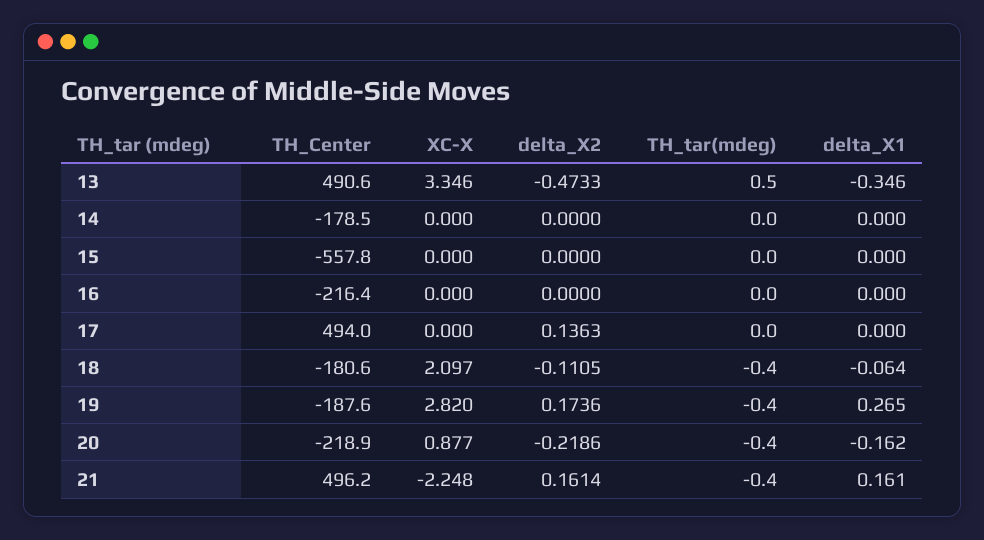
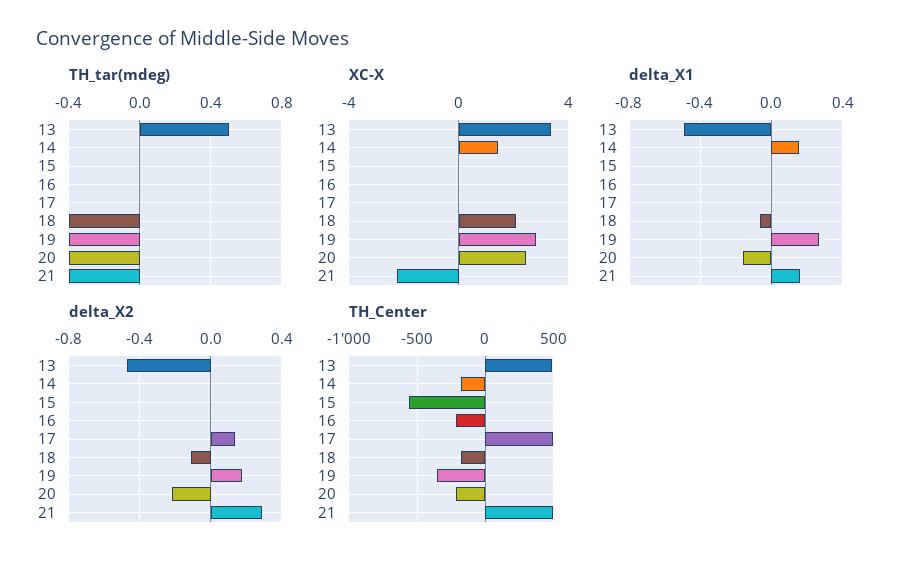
delta_X1, 13: -0.346 -> -0.5
XC-X, 14: 0 -> 1.5
delta_X1, 14: 0 -> 0.15
TH_Center, 19: -187.6 -> -350
XC-X, 20: 0.877 -> 2.5
delta_X2, 21: 0.1614 -> 0.3

